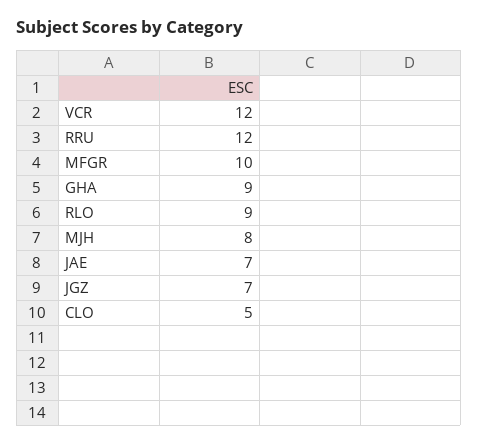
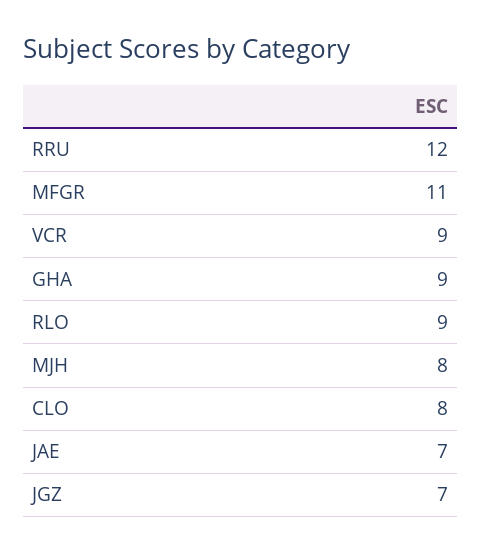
VCR: 12 -> 9
MFGR: 10 -> 11
CLO: 5 -> 8

